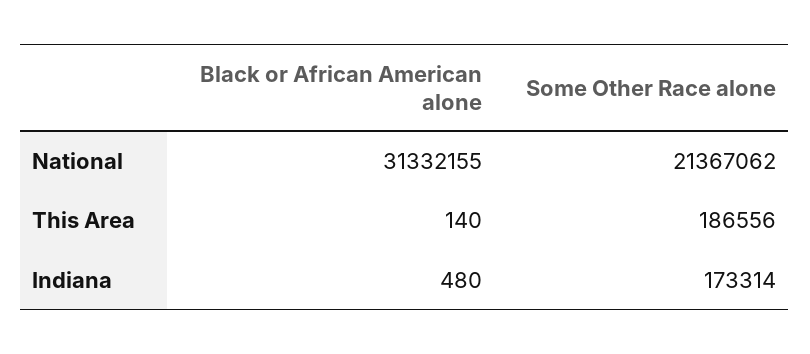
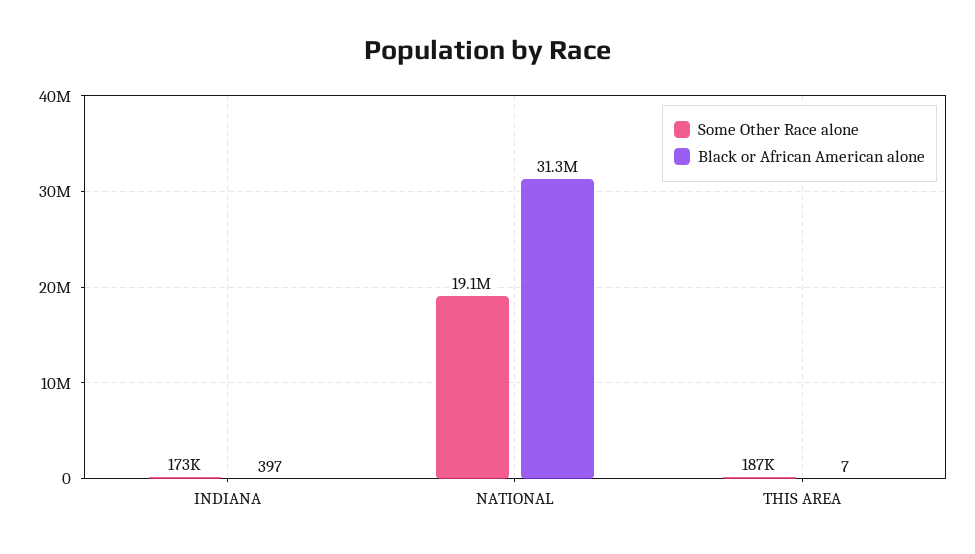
Some Other Race alone, National: 21367062 -> 19100000
Black or African American alone, This Area: 140 -> 7
Black or African American alone, Indiana: 480 -> 397

